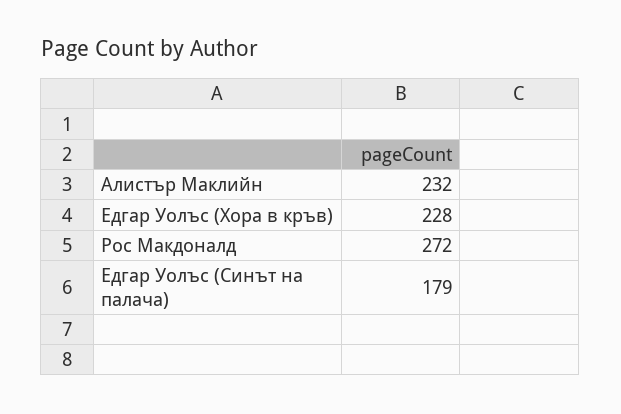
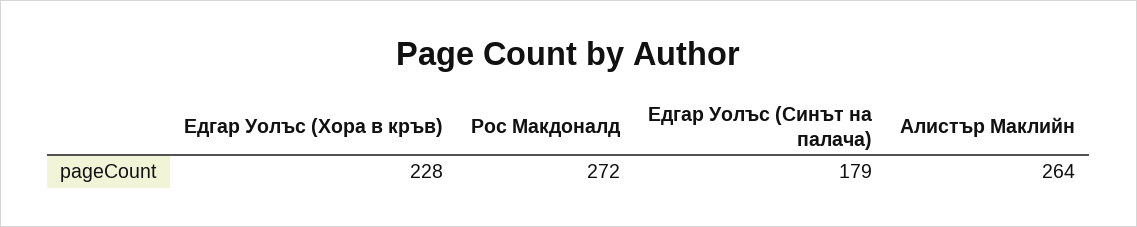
Алистър Маклийн: 232 -> 264

